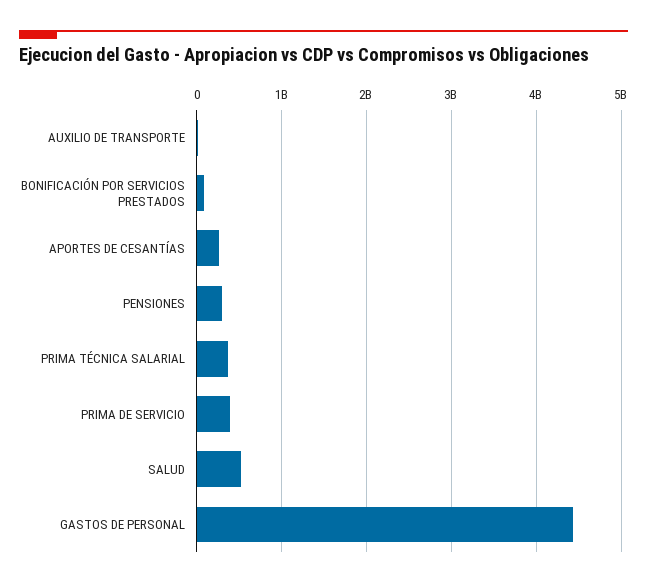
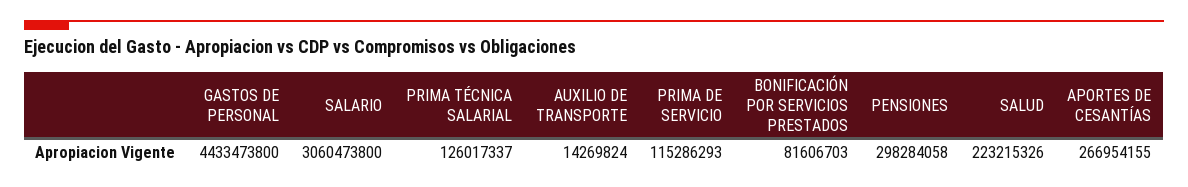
PRIMA TÉCNICA SALARIAL: 400000000 -> 126017337
PRIMA DE SERVICIO: 400000000 -> 115286293
SALUD: 500000000 -> 223215326
SALARIO: none -> 3060473800

